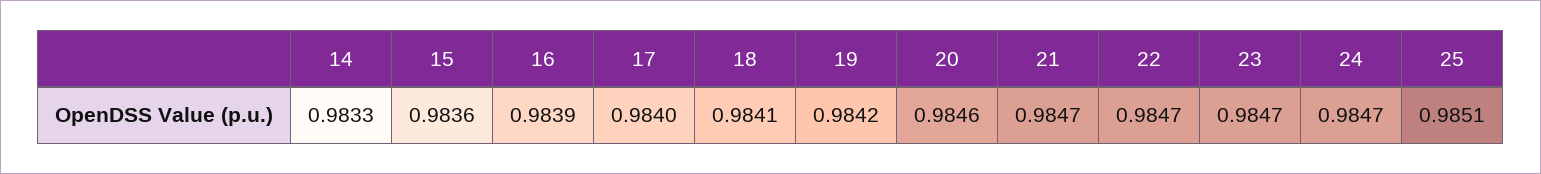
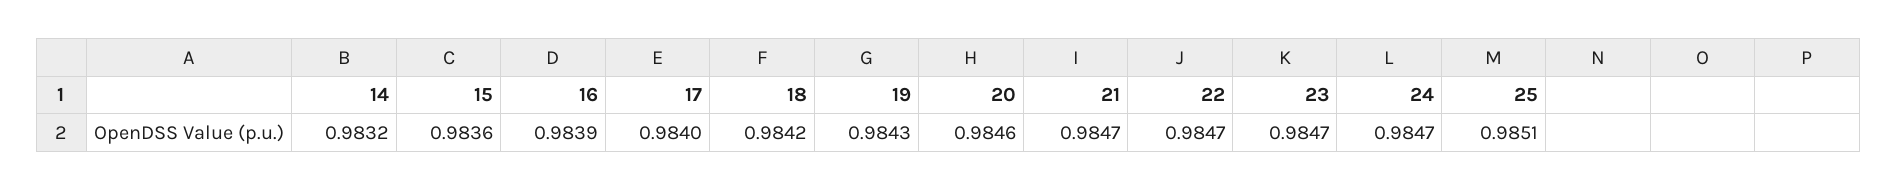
14: 0.9833 -> 0.9832
18: 0.9841 -> 0.9842
19: 0.9842 -> 0.9843

